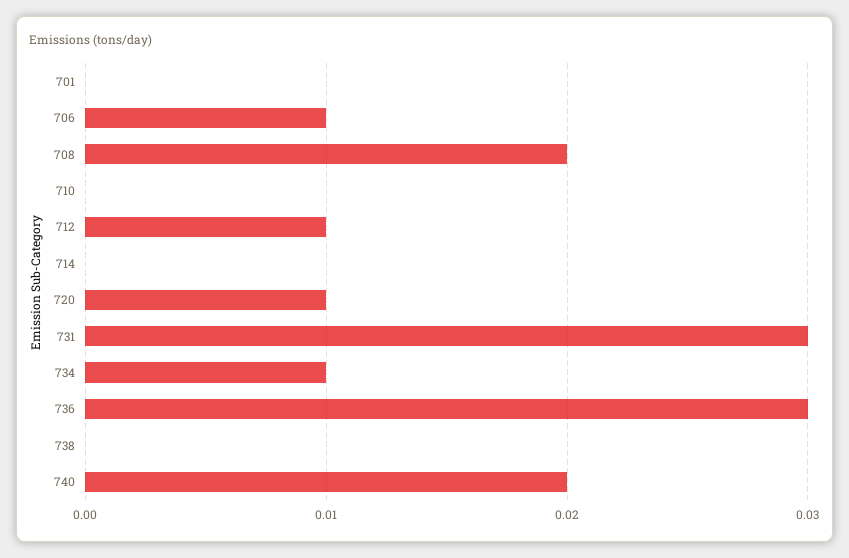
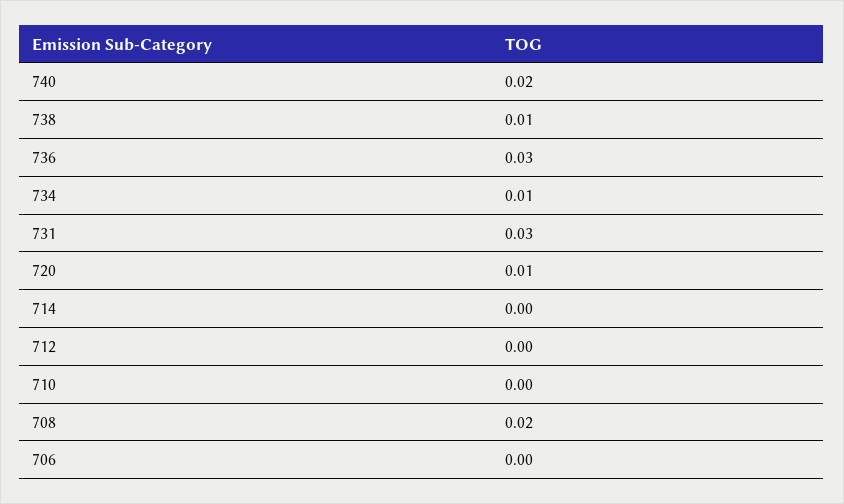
701: 0 -> none
706: 0.01 -> 0
712: 0.01 -> 0
738: 0 -> 0.01

